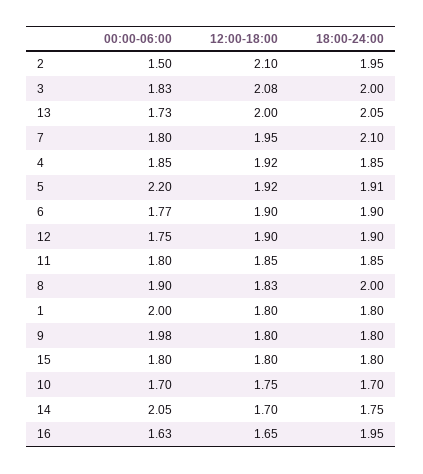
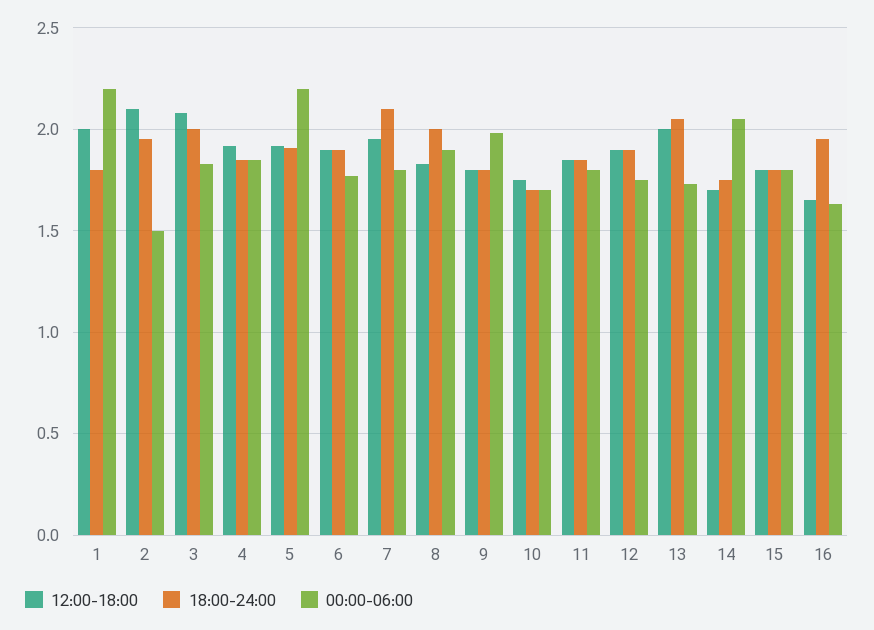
00:00-06:00, 1: 2 -> 2.2
12:00-18:00, 1: 1.8 -> 2

